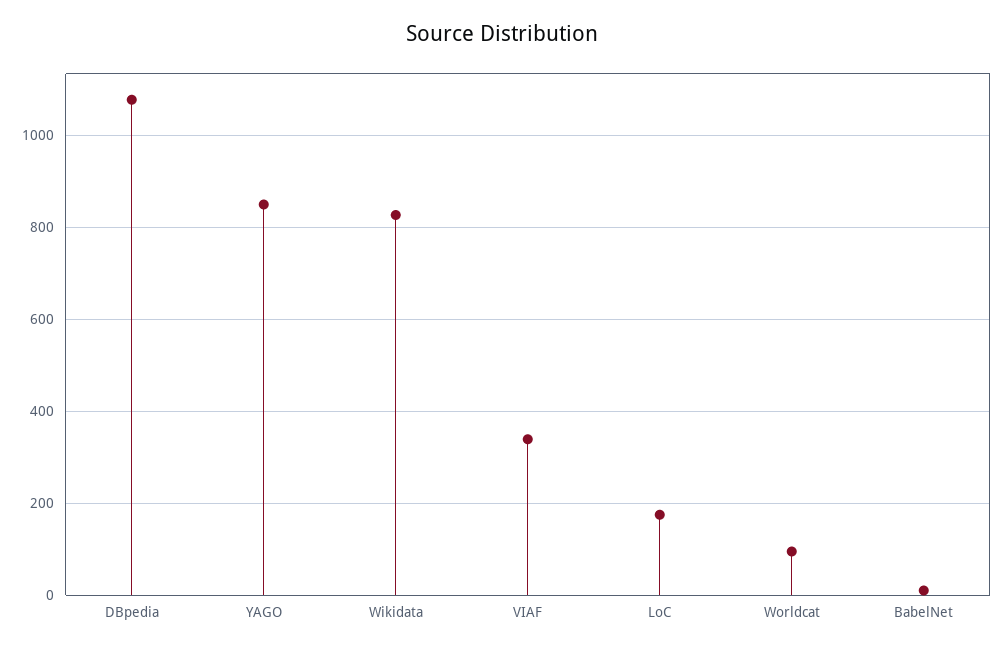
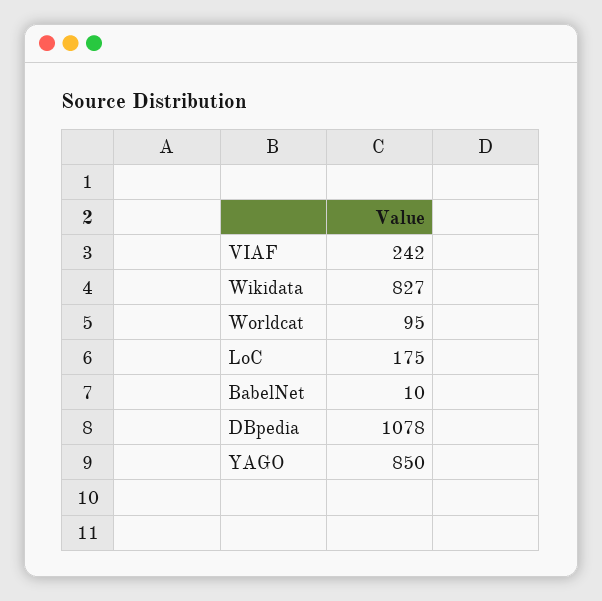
VIAF: 340 -> 242

